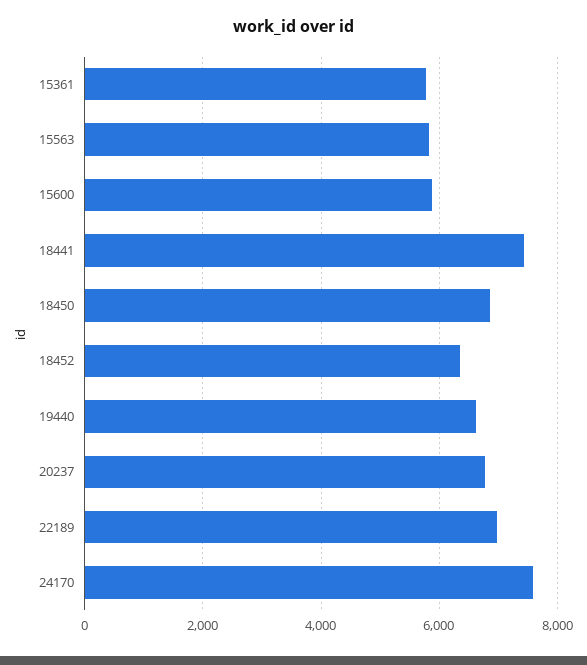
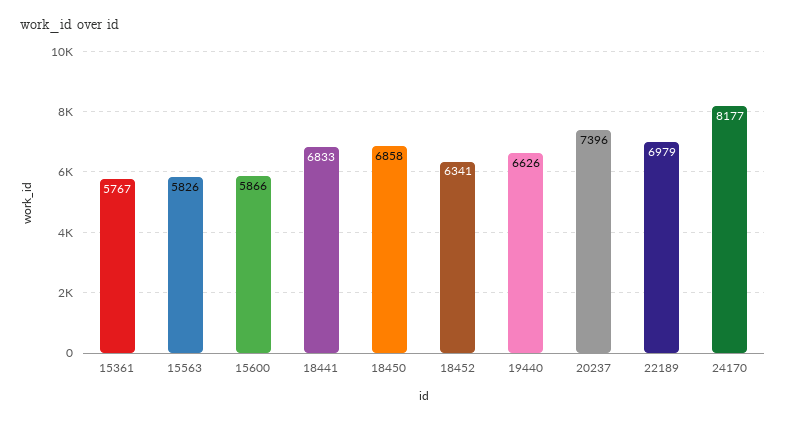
18441: 7400 -> 6833
20237: 6800 -> 7396
24170: 7600 -> 8177

